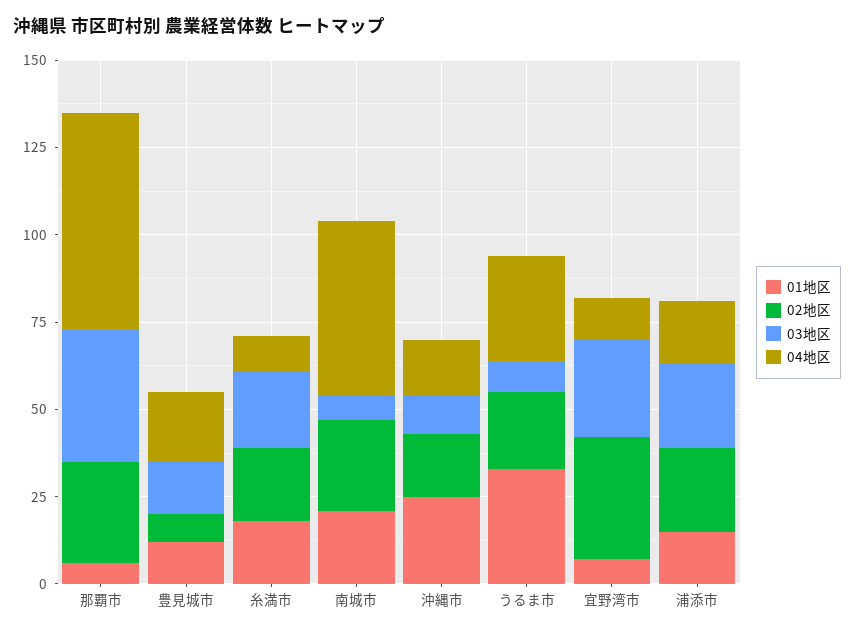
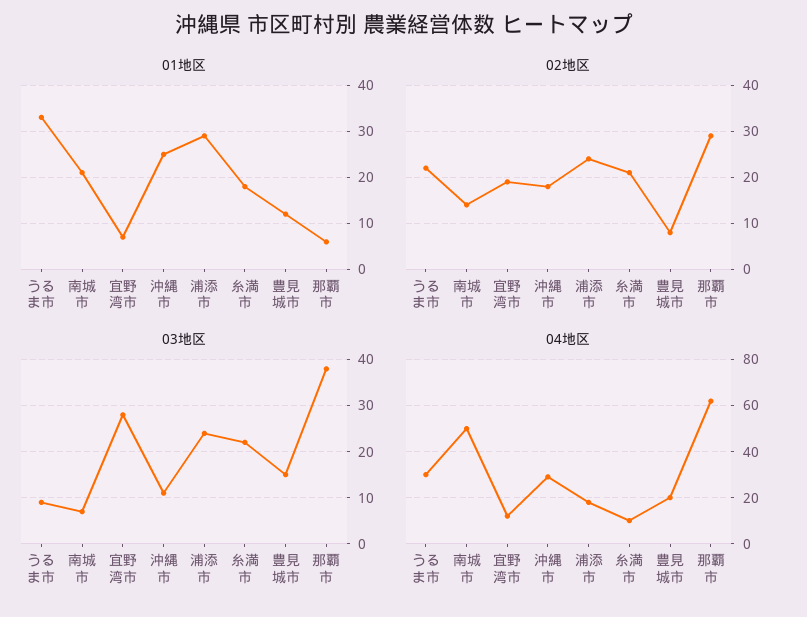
02地区, 南城市: 25 -> 15
04地区, 沖縄市: 15 -> 30
02地区, 宜野湾市: 35 -> 20
01地区, 浦添市: 15 -> 30

